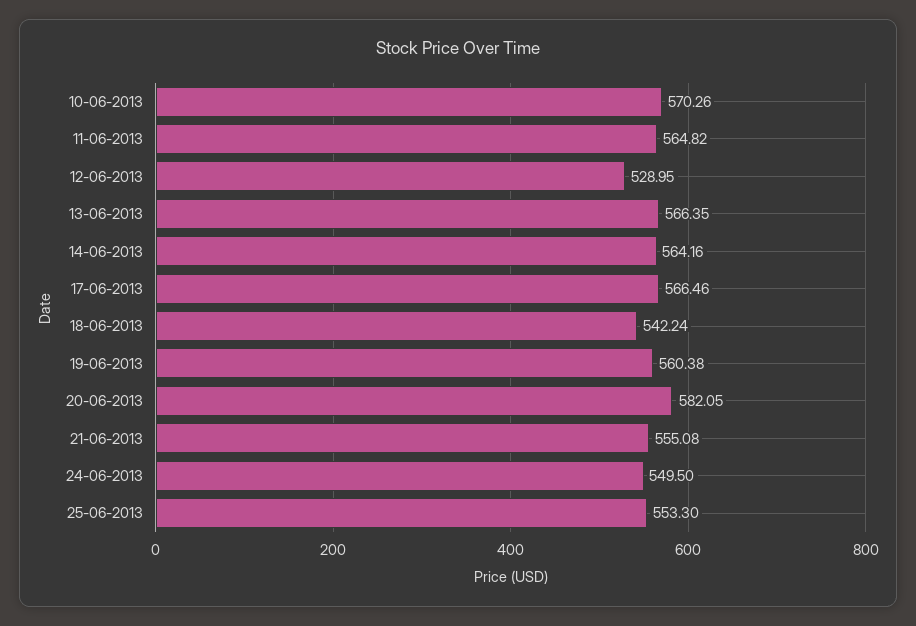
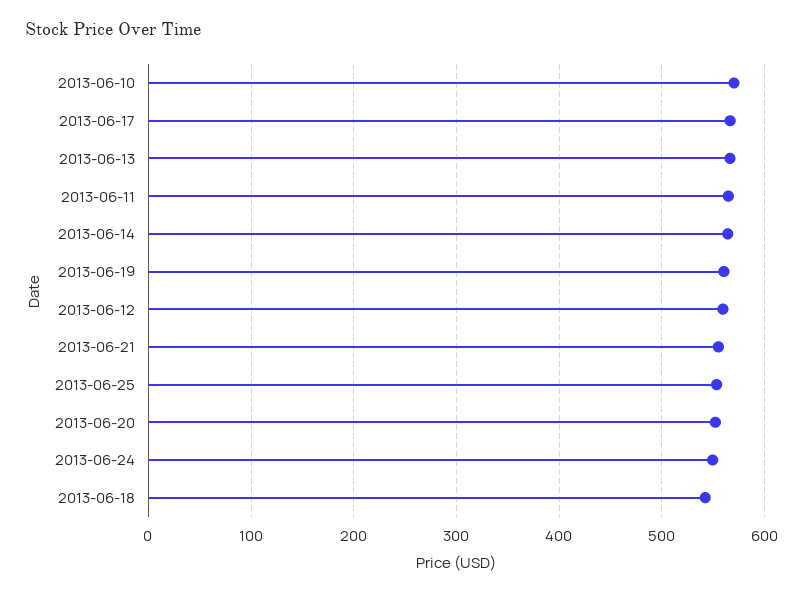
12-06-2013: 528.95 -> 560
20-06-2013: 582.05 -> 550

